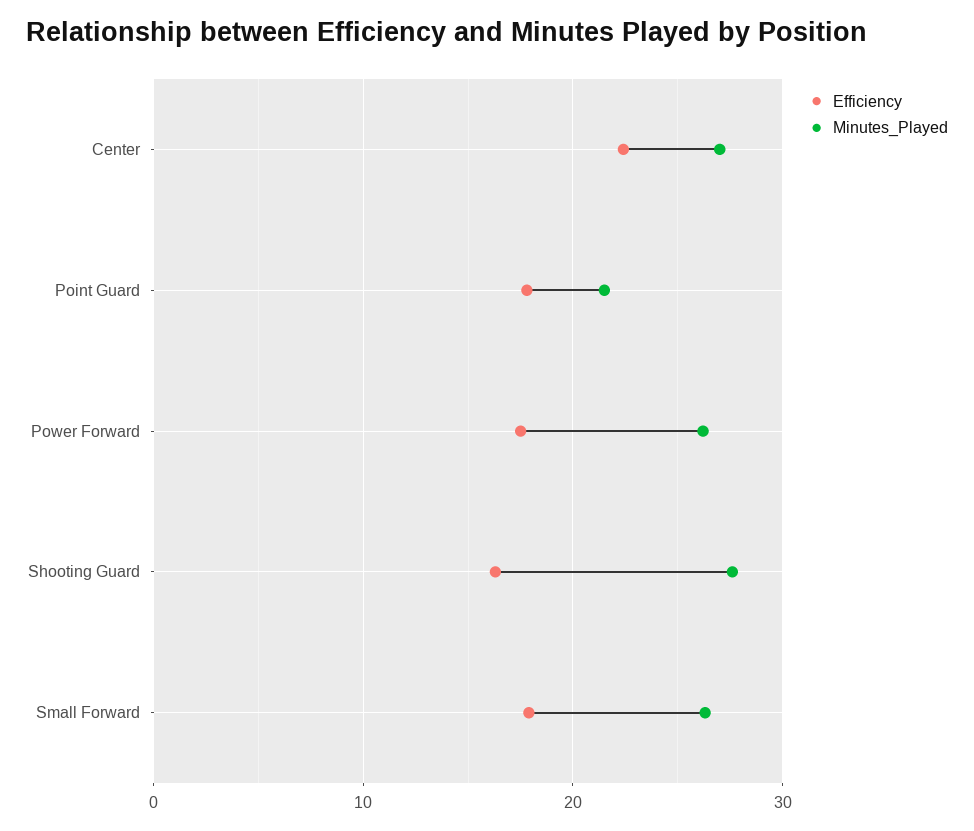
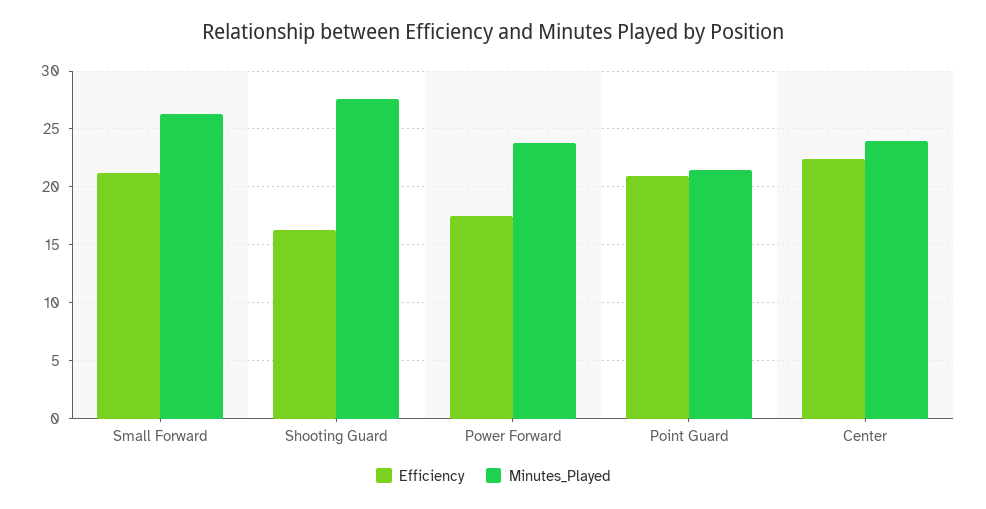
Minutes_Played, Center: 27 -> 24
Efficiency, Point Guard: 18 -> 21
Minutes_Played, Power Forward: 26 -> 24
Efficiency, Small Forward: 18 -> 21

